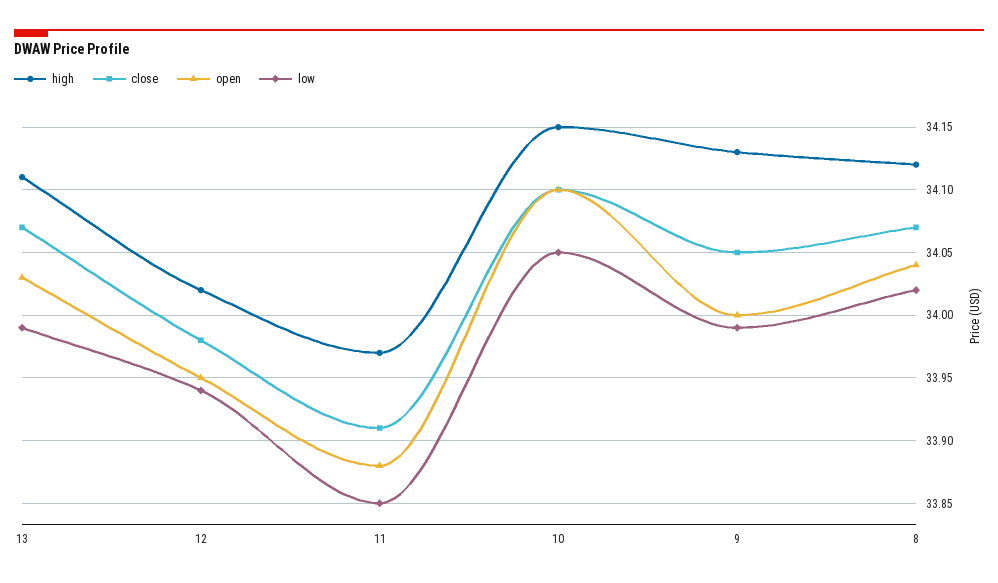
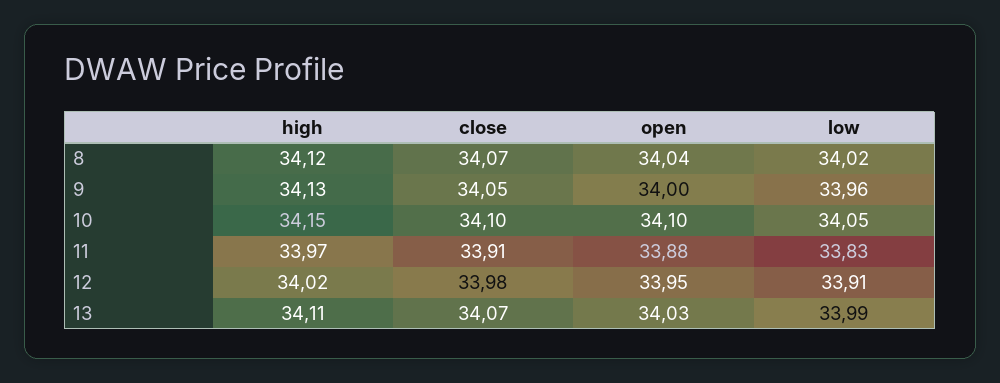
low, 12: 33.94 -> 33.91
low, 11: 33.85 -> 33.83
low, 9: 33.99 -> 33.96

